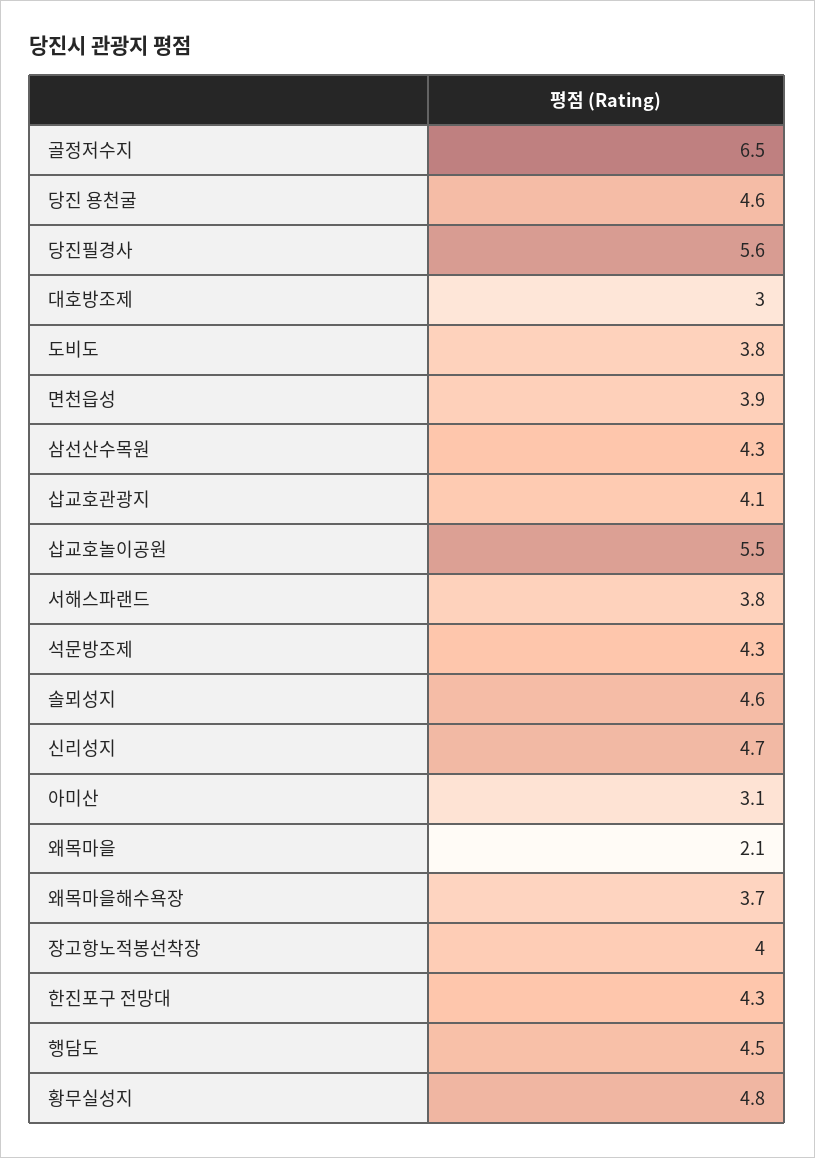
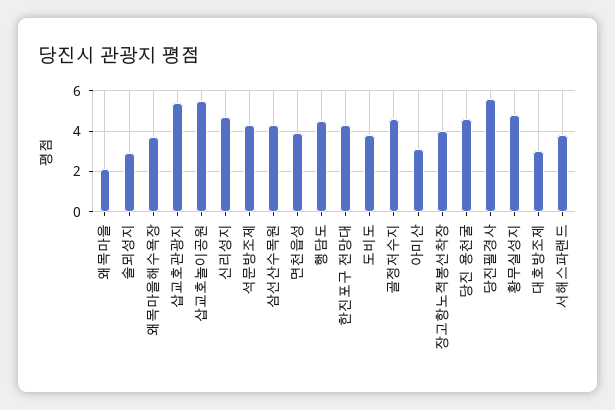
골정저수지: 6.5 -> 4.5
삽교호관광지: 4.1 -> 5.5
솔뫼성지: 4.6 -> 3

